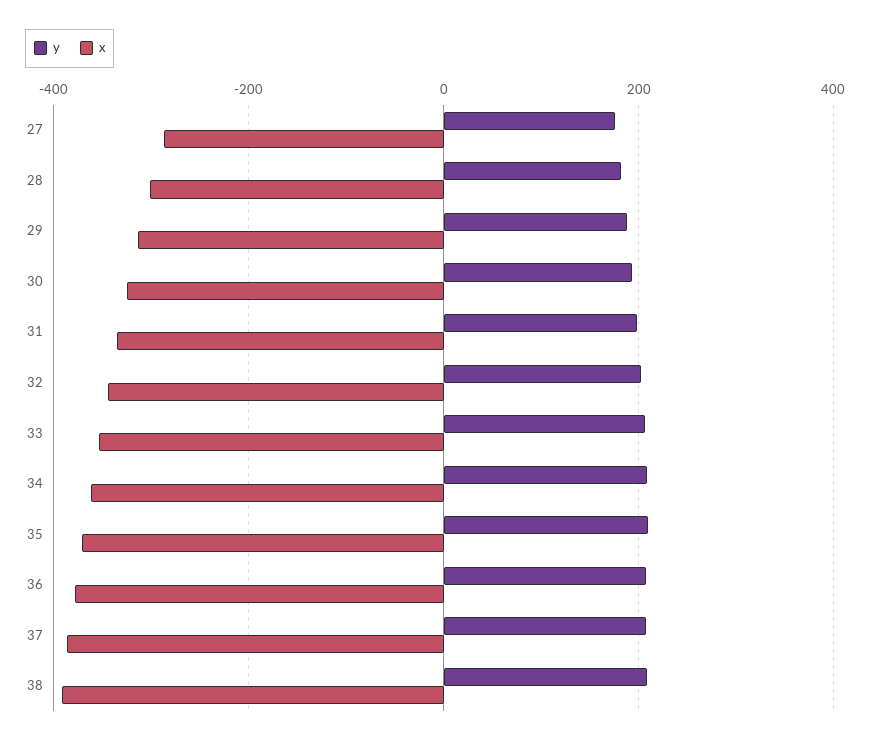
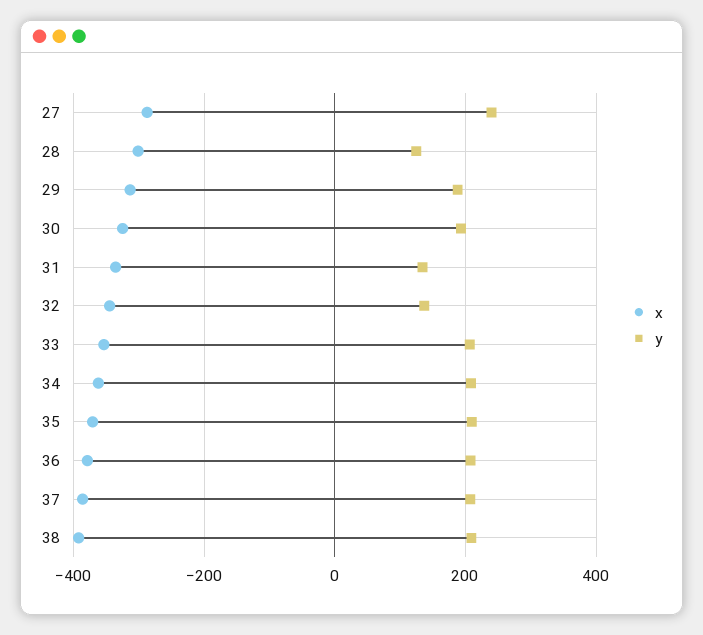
y, 27: 180 -> 240
y, 28: 180 -> 120
y, 31: 200 -> 140
y, 32: 200 -> 140

